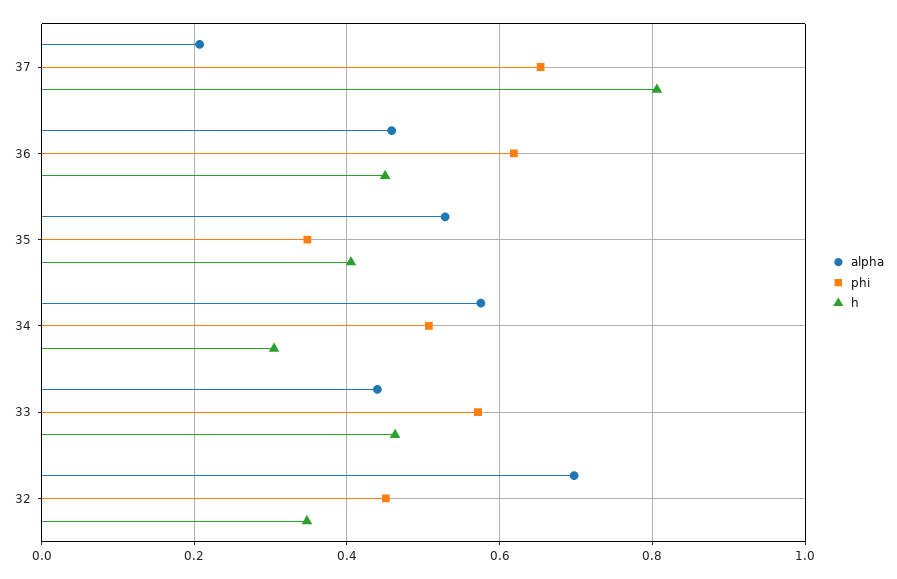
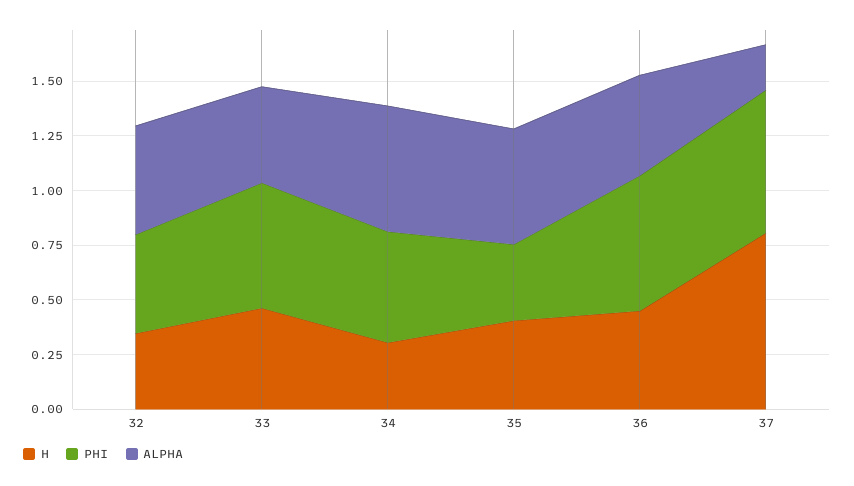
alpha, 32: 0.7 -> 0.5

